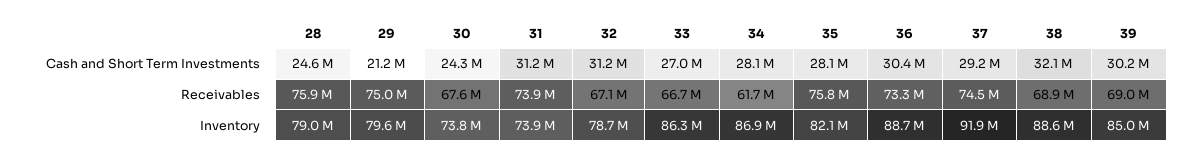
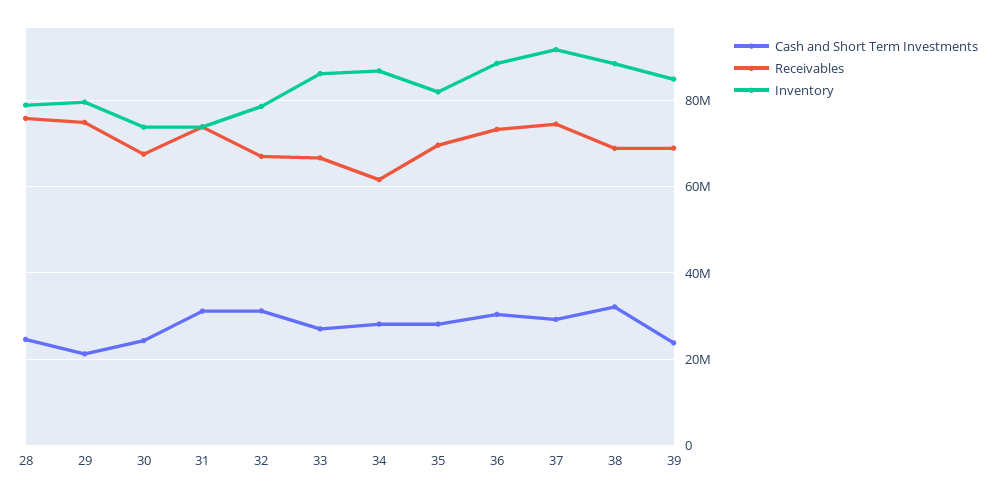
Cash and Short Term Investments, 39: 30200000 -> 24000000
Receivables, 35: 75800000 -> 70000000

